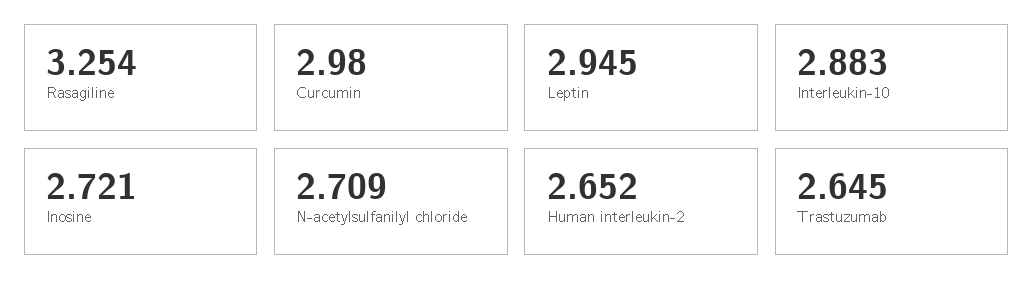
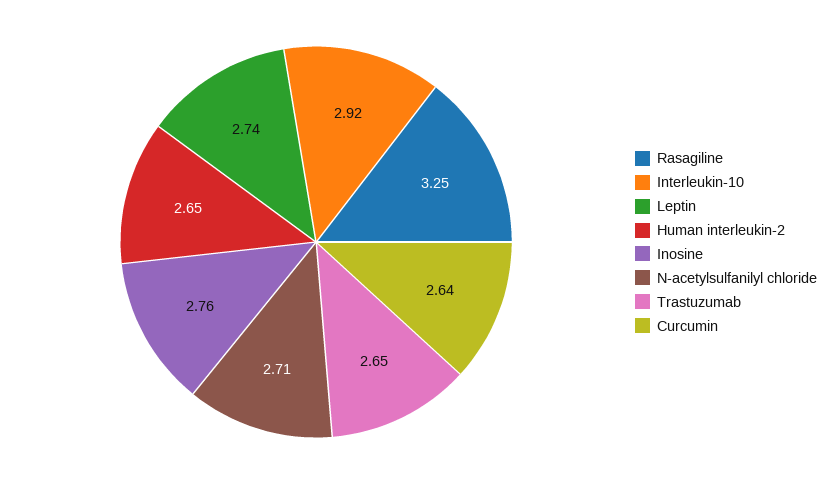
Curcumin: 2.98 -> 2.64
Leptin: 2.945 -> 2.74
Interleukin-10: 2.883 -> 2.92
Inosine: 2.721 -> 2.76

